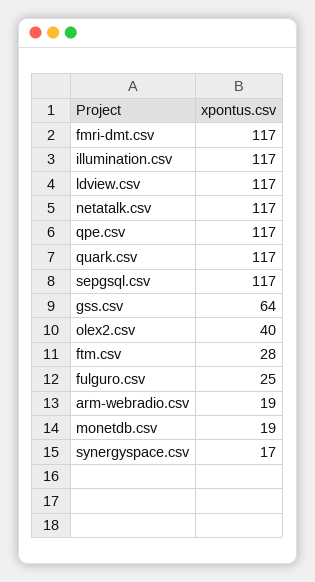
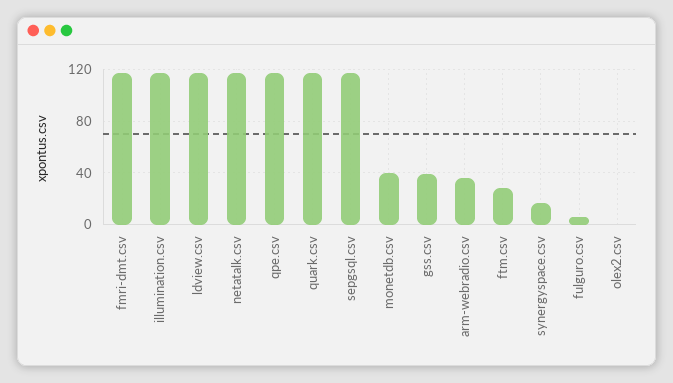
gss.csv: 64 -> 40
olex2.csv: 40 -> 0
fulguro.csv: 25 -> 5
arm-webradio.csv: 19 -> 35
monetdb.csv: 19 -> 40

